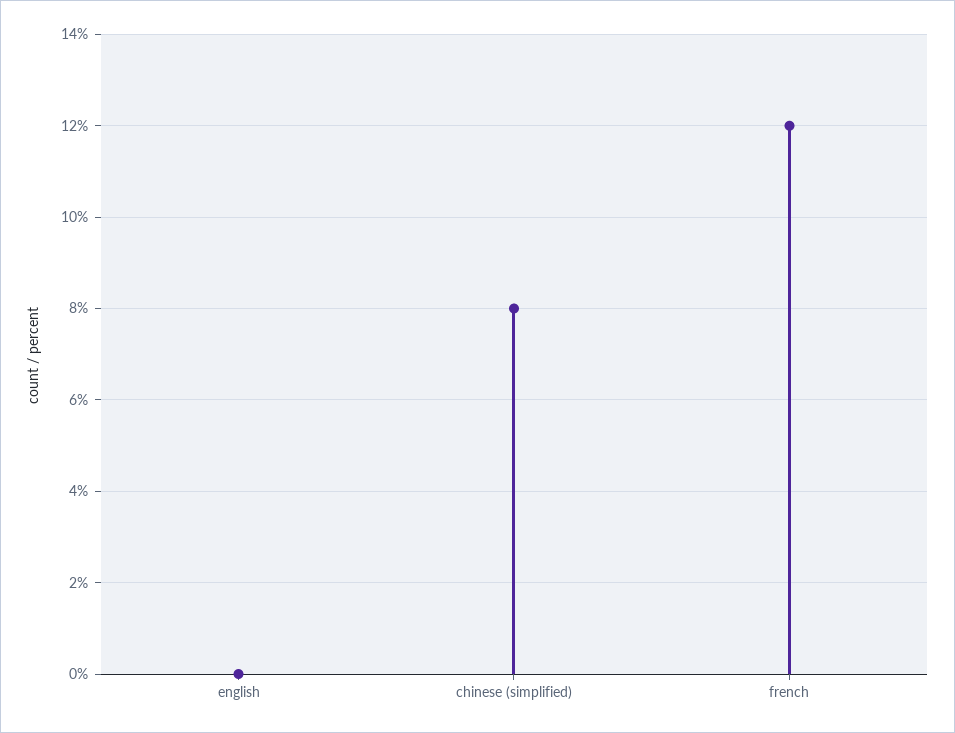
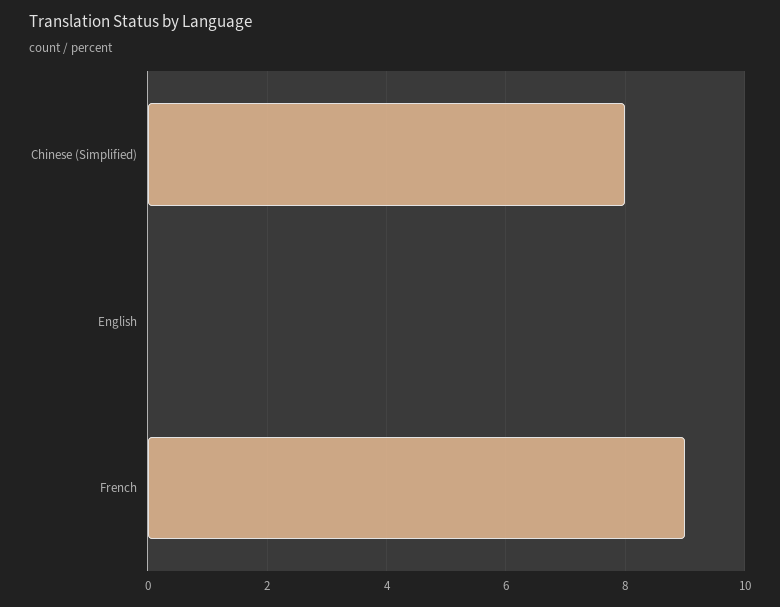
french: 12 -> 9

